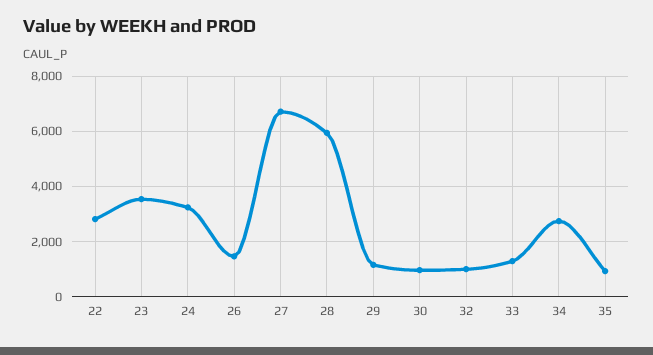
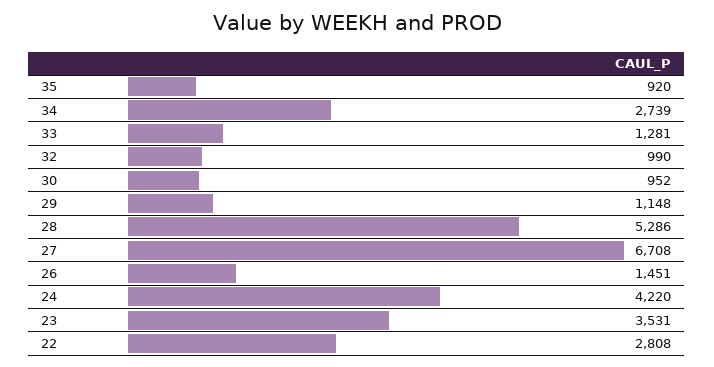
24: 3250 -> 4220
28: 6000 -> 5286

